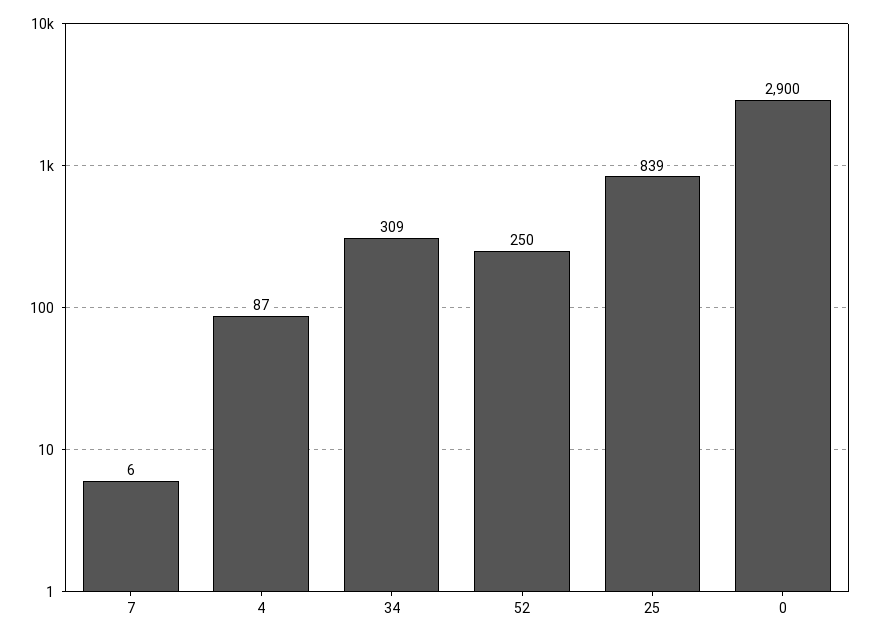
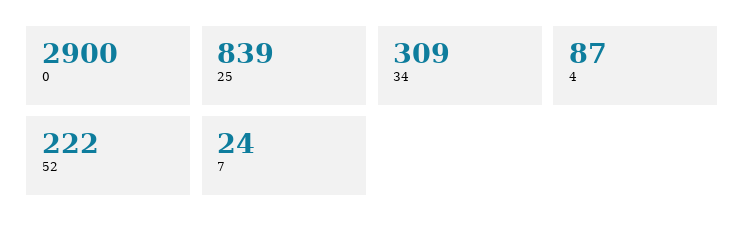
7: 6 -> 24
52: 250 -> 222

